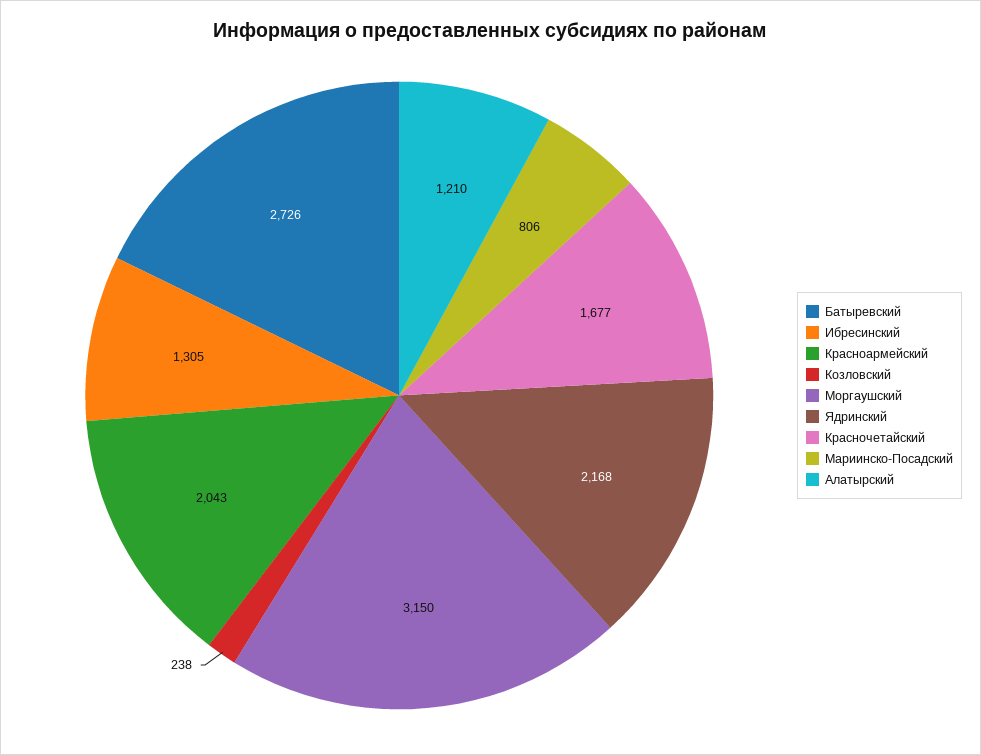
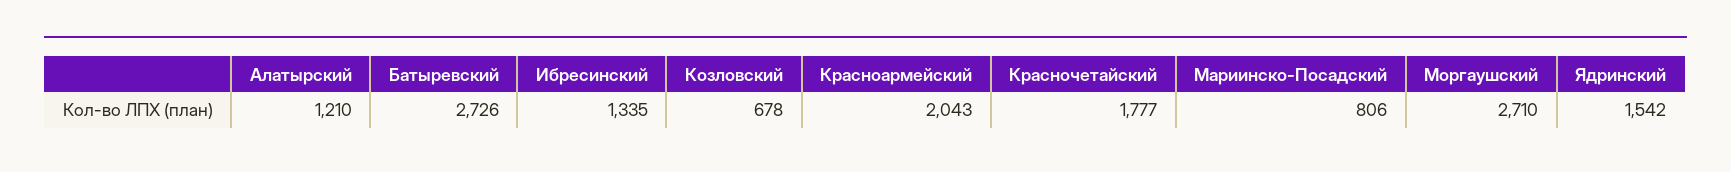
Ибресинский: 1305 -> 1335
Козловский: 238 -> 678
Моргаушский: 3150 -> 2710
Ядринский: 2168 -> 1542
Красночетайский: 1677 -> 1777

